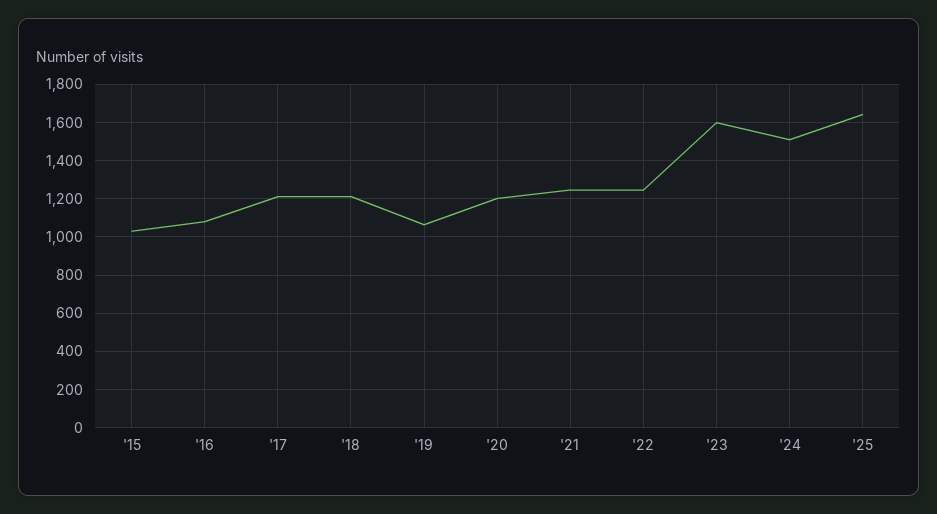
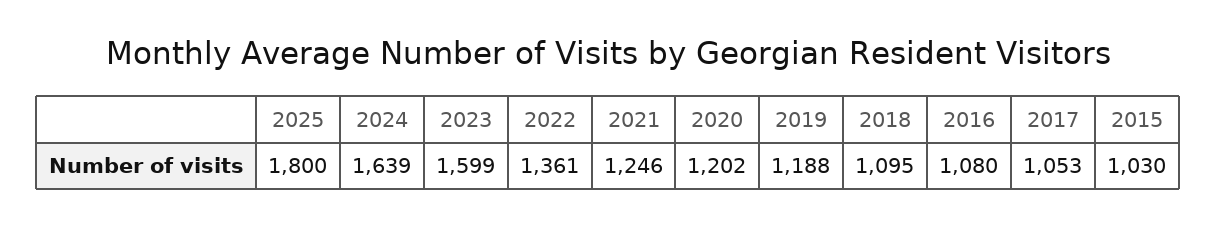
'17: 1200 -> 1053
'18: 1200 -> 1095
'19: 1050 -> 1188
'22: 1250 -> 1361
'24: 1500 -> 1639
'25: 1650 -> 1800

